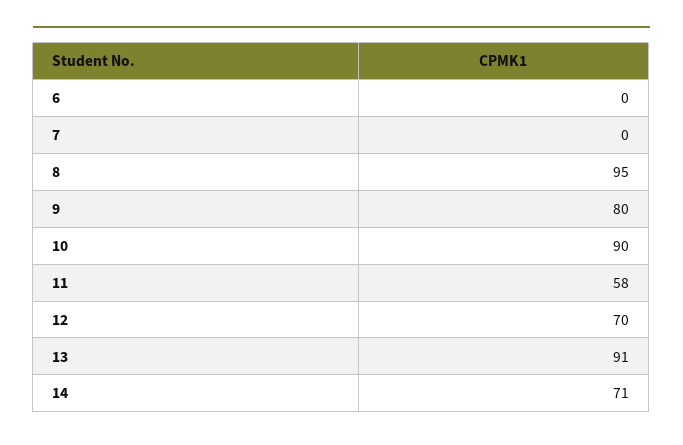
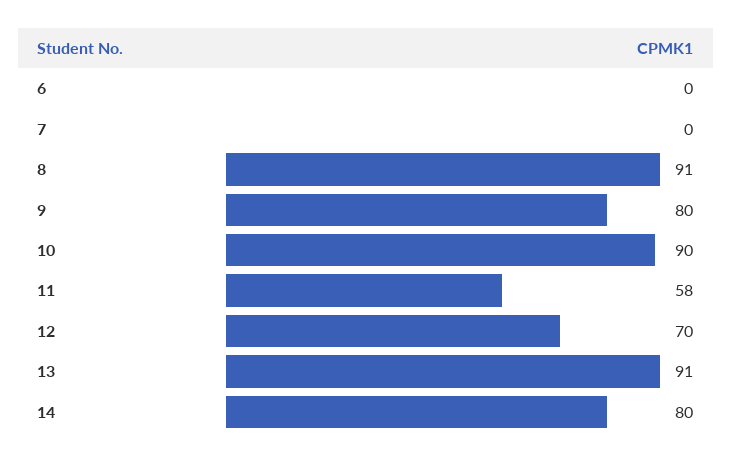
8: 95 -> 91
14: 71 -> 80

